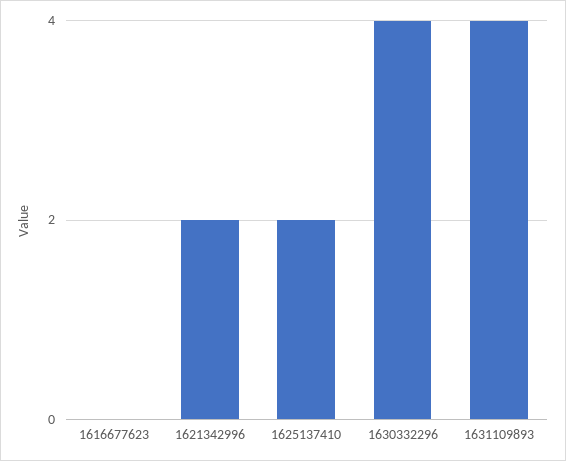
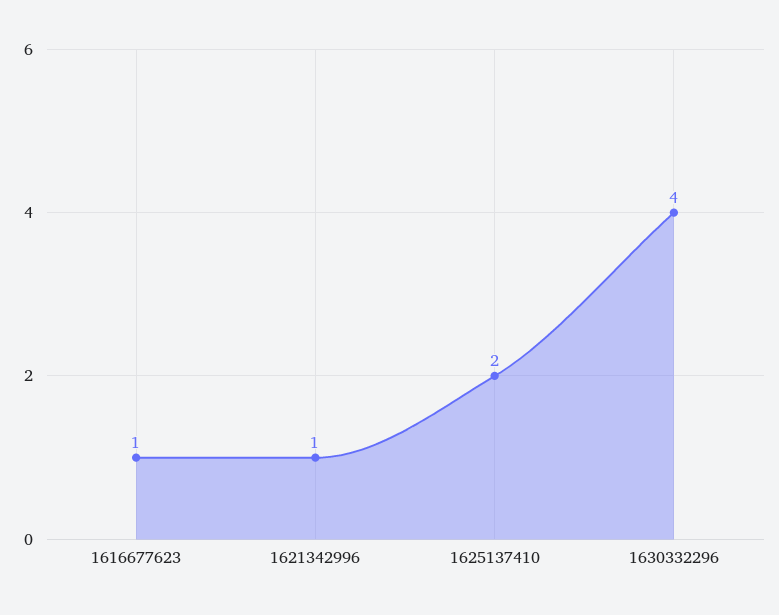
1616677623: 0 -> 1
1621342996: 2 -> 1
1631109893: 4 -> none

